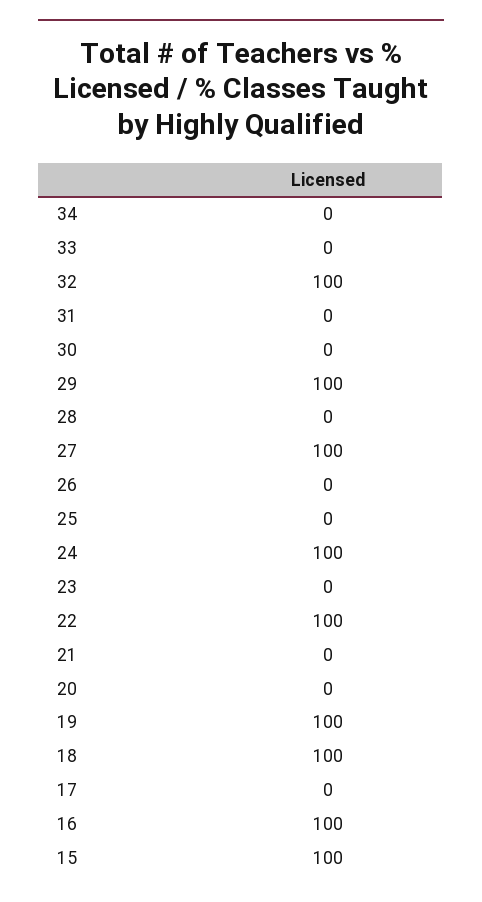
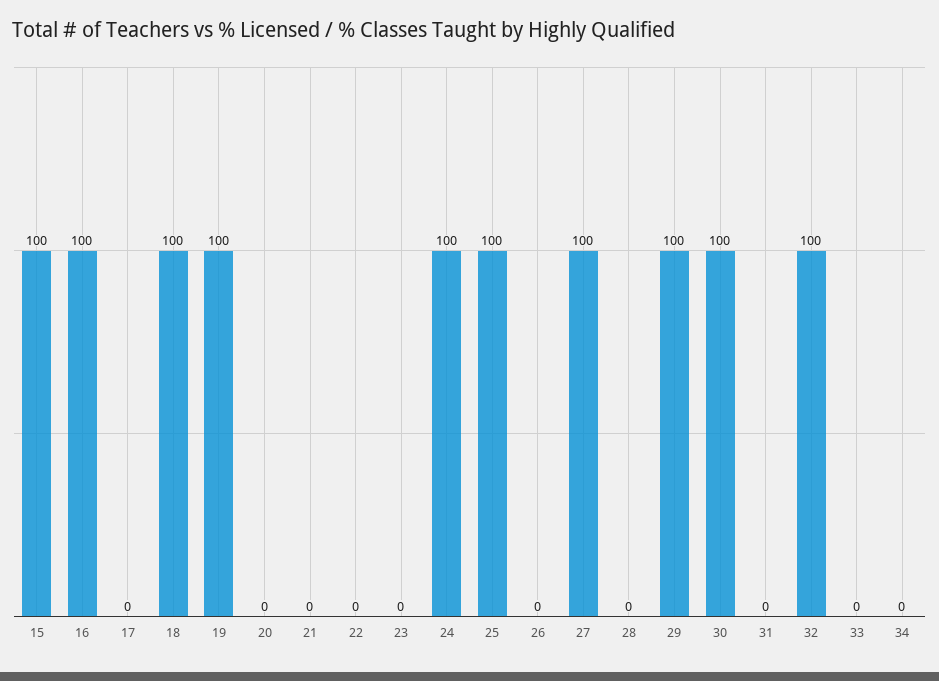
30: 0 -> 100
25: 0 -> 100
22: 100 -> 0

